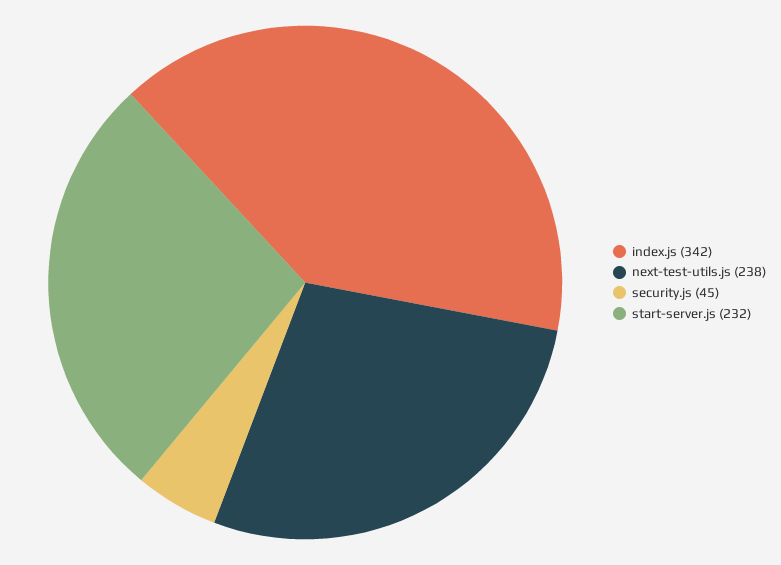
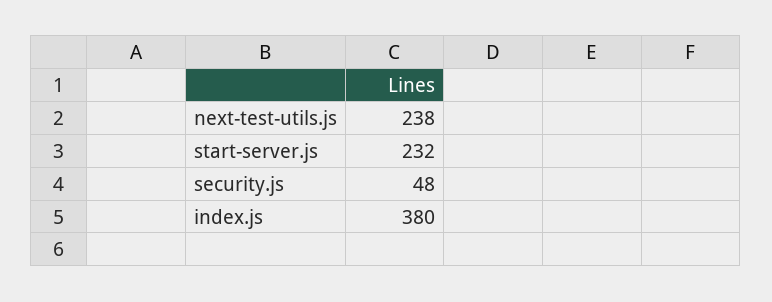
index.js: 342 -> 380
security.js: 45 -> 48

